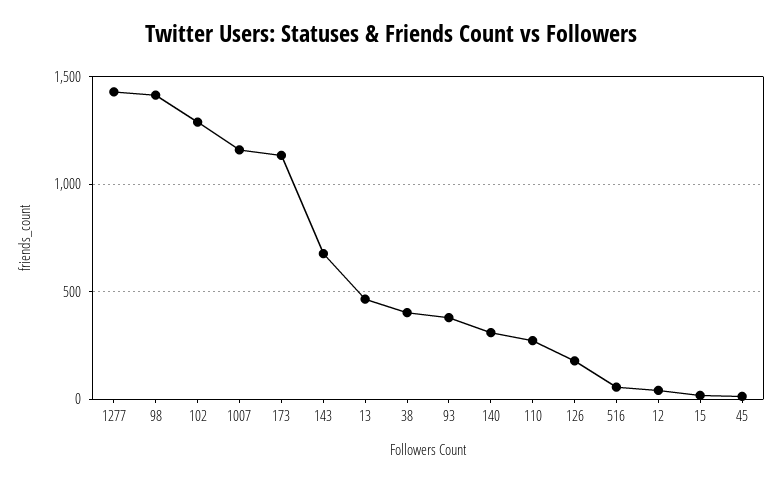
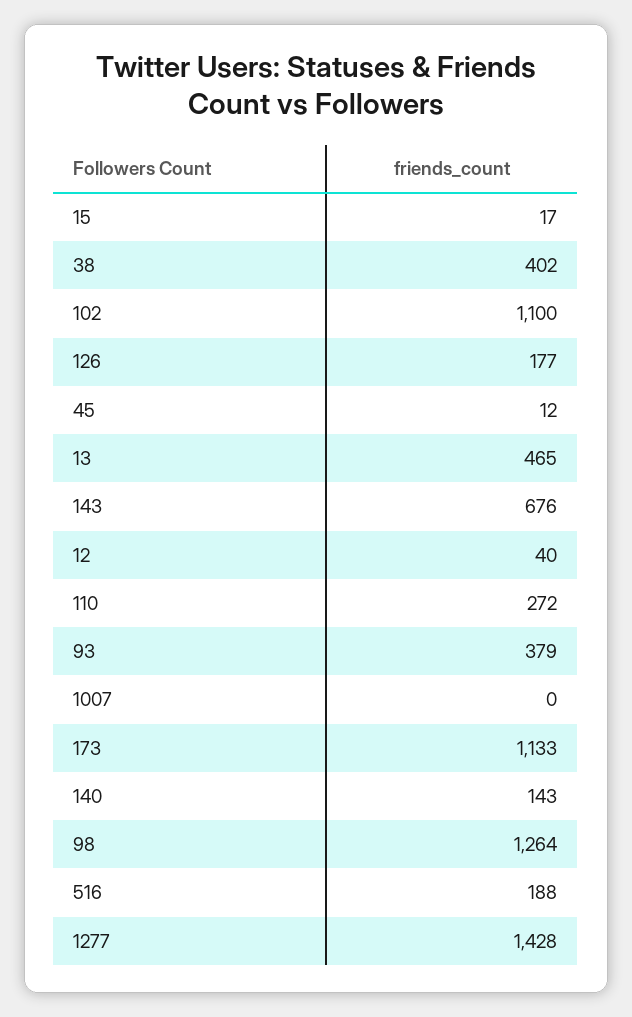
98: 1400 -> 1264
102: 1300 -> 1100
1007: 1150 -> 0
140: 300 -> 143
516: 50 -> 188

